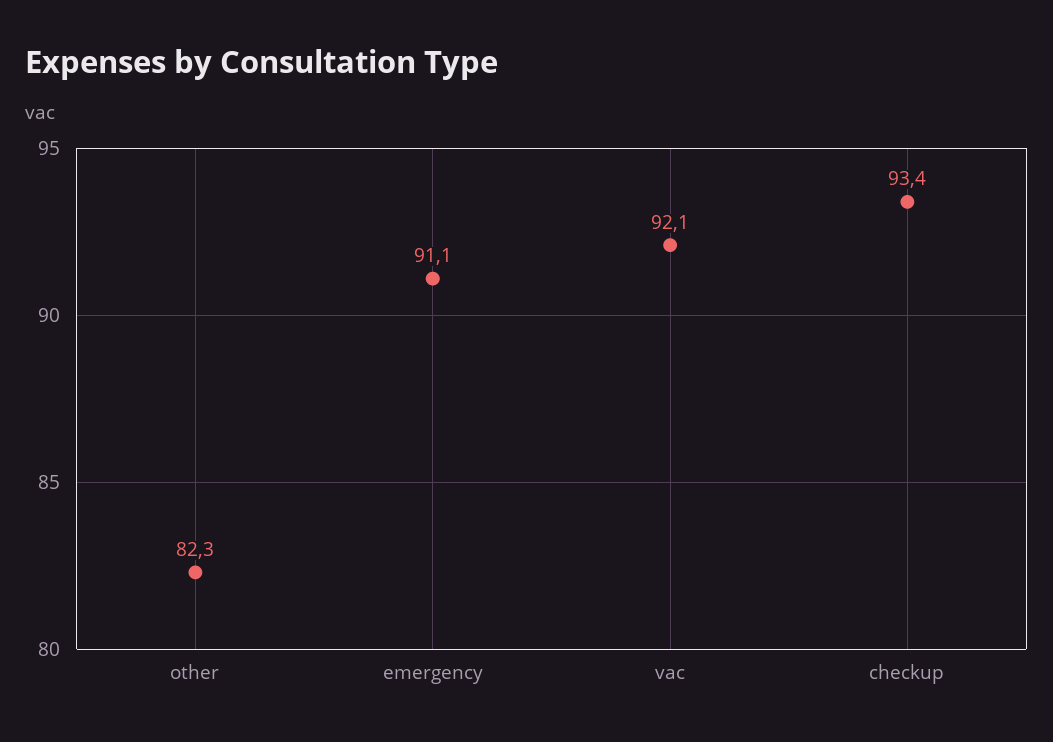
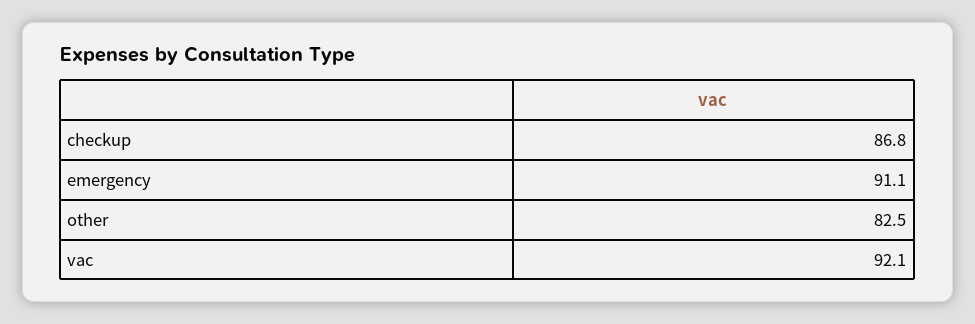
other: 82.3 -> 82.5
checkup: 93.4 -> 86.8

